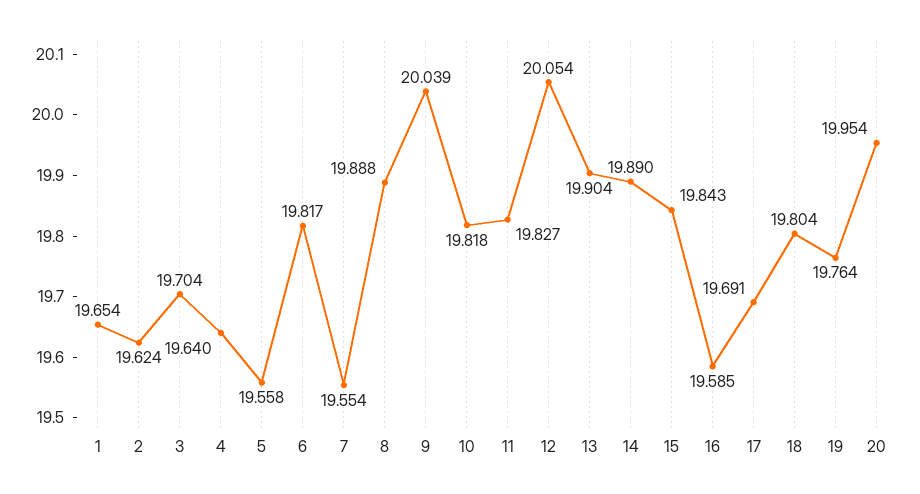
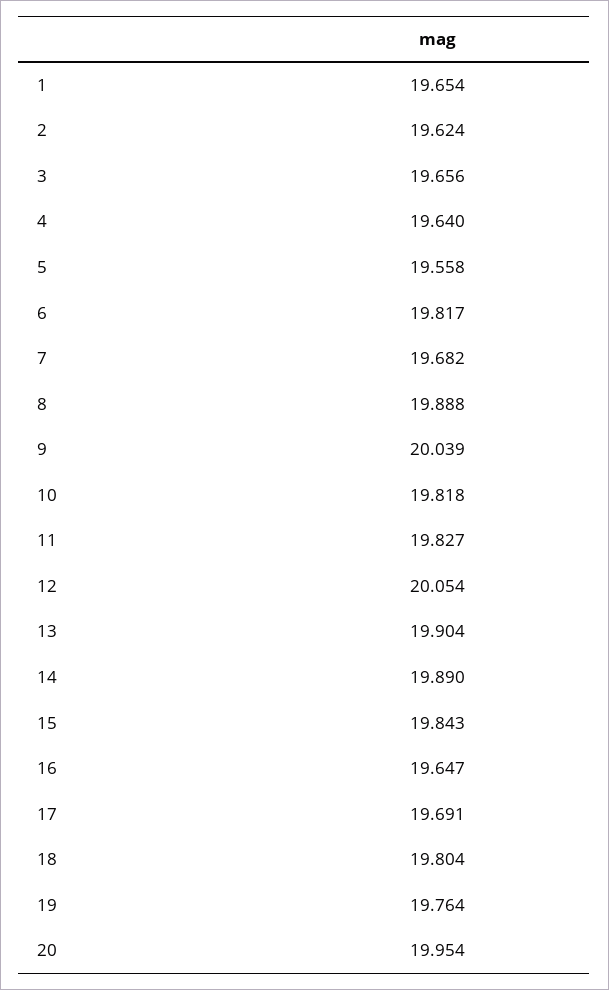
3: 19.704 -> 19.656
7: 19.554 -> 19.682
16: 19.585 -> 19.647

